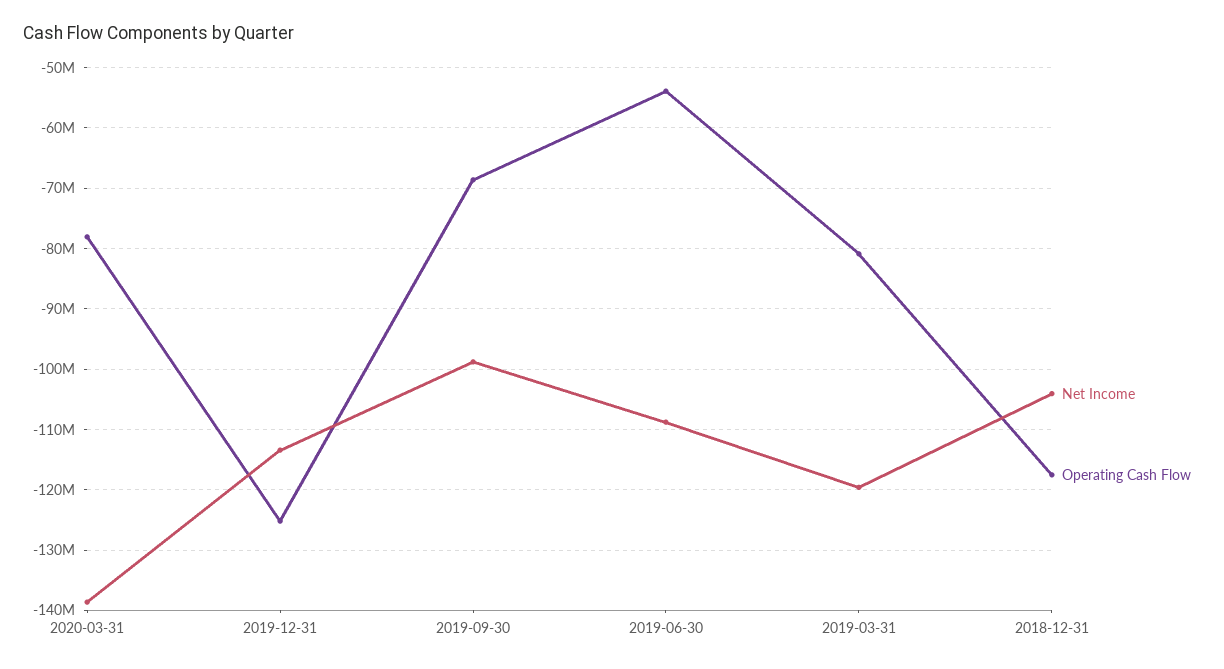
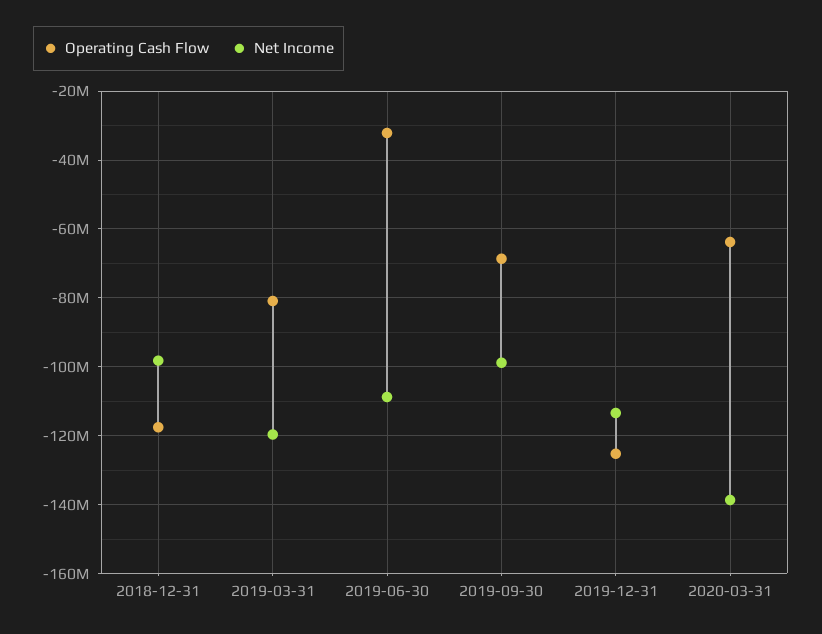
Operating Cash Flow, 2020-03-31: -78000000 -> -64000000
Operating Cash Flow, 2019-06-30: -54000000 -> -32000000
Net Income, 2018-12-31: -104000000 -> -98000000

